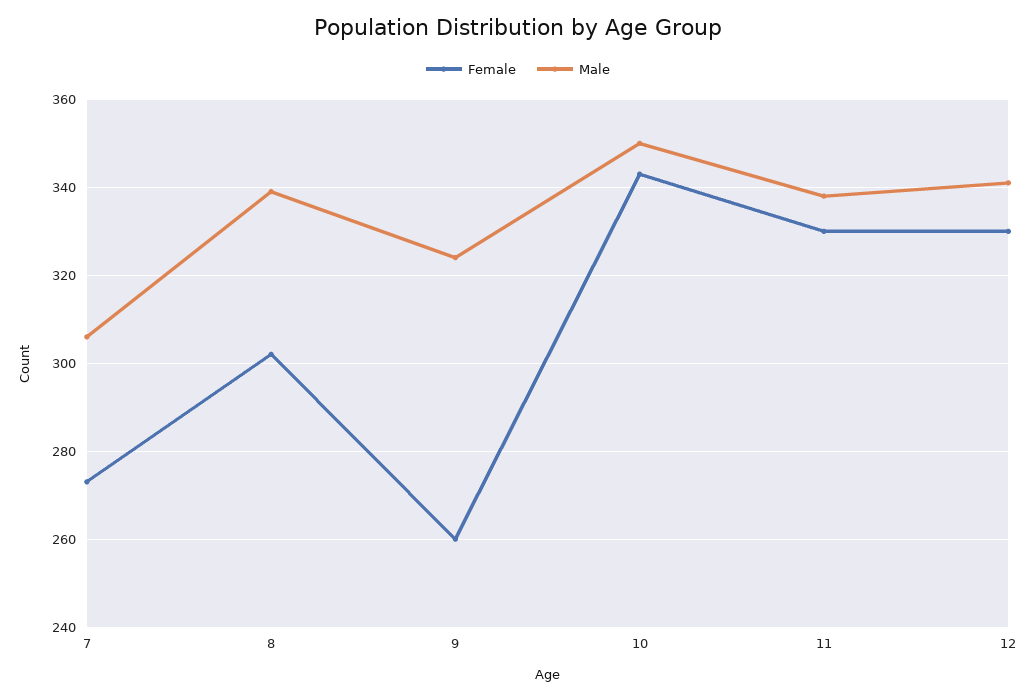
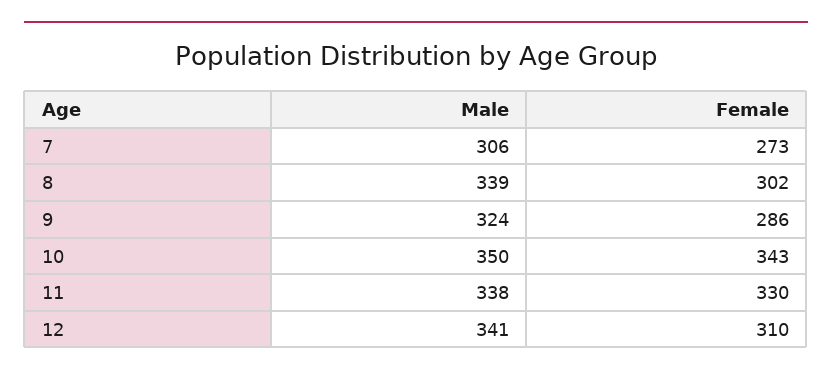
Female, 9: 260 -> 286
Female, 12: 330 -> 310

